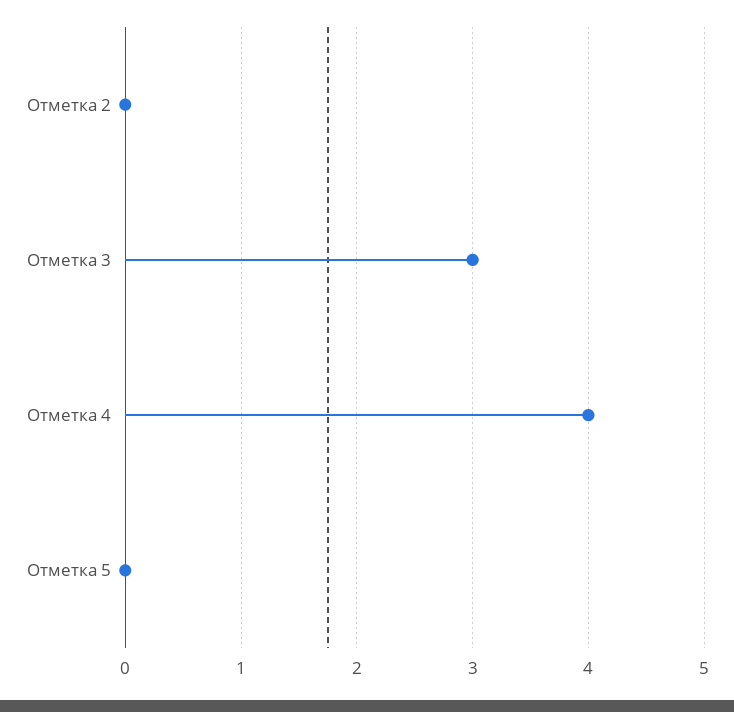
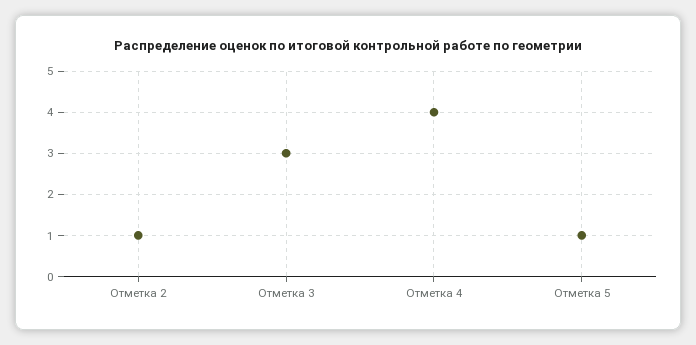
Отметка 2: 0 -> 1
Отметка 5: 0 -> 1

